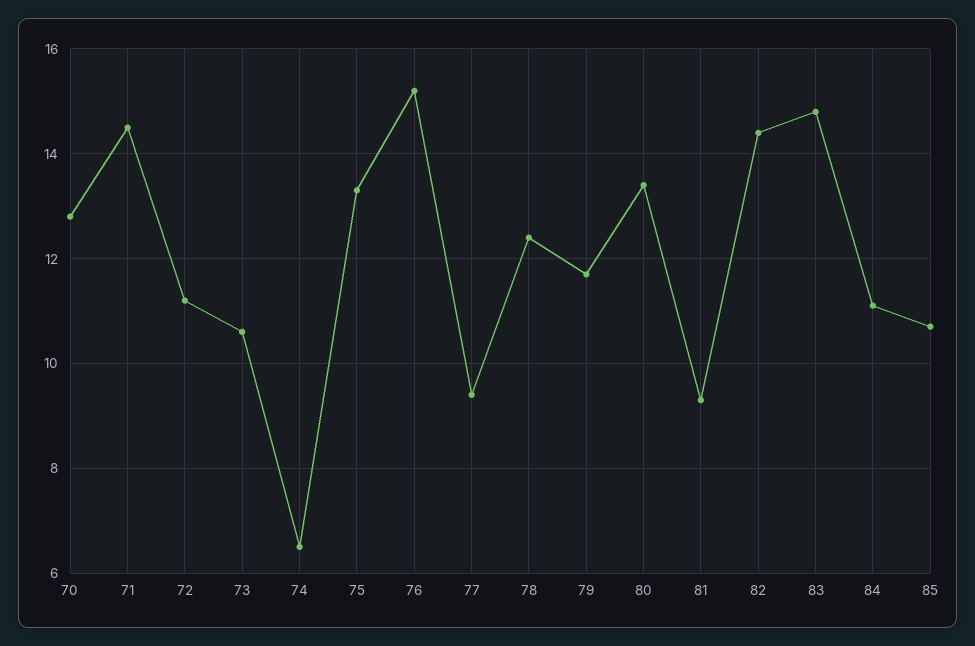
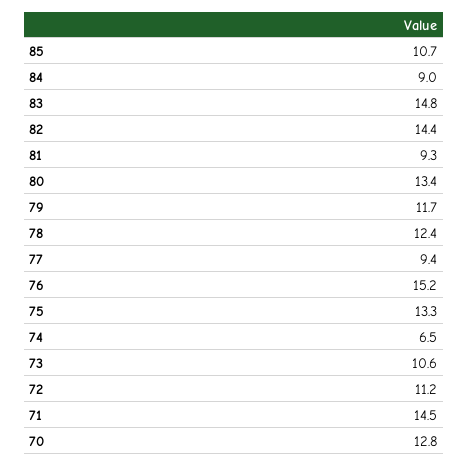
84: 11 -> 9

